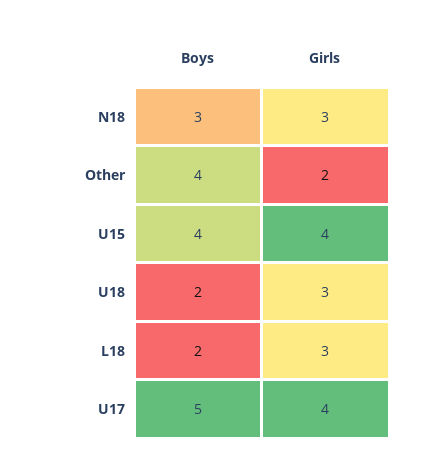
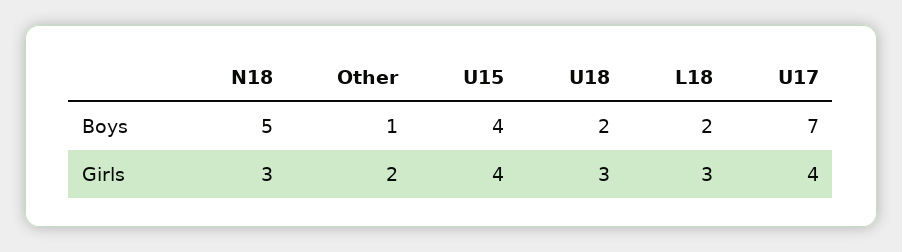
Boys, N18: 3 -> 5
Boys, Other: 4 -> 1
Boys, U17: 5 -> 7

